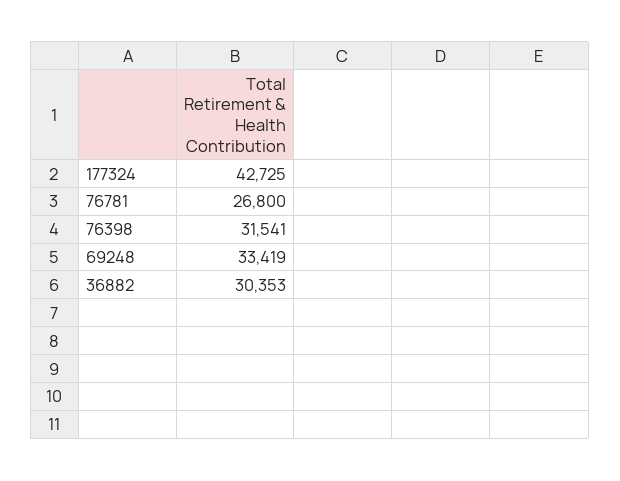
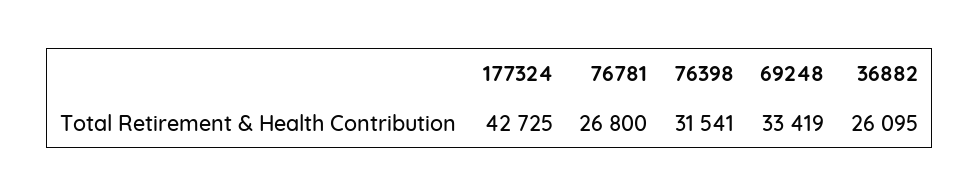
36882: 30353 -> 26095

